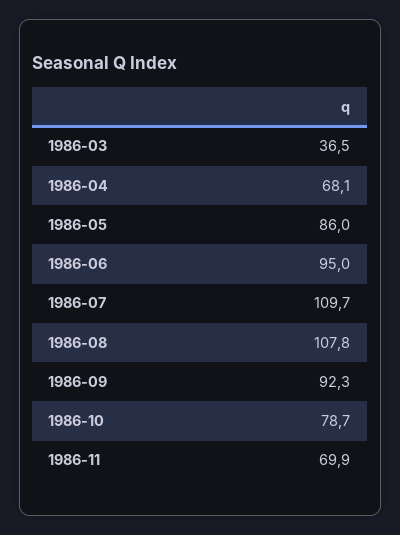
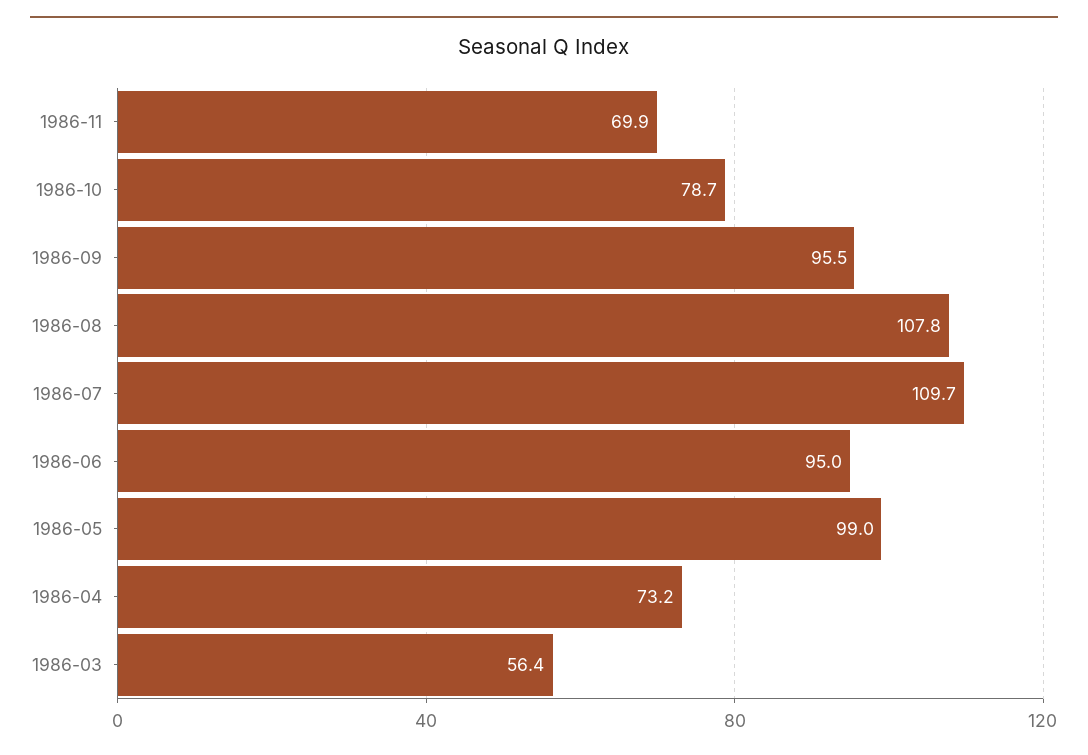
1986-03: 36.5 -> 56.4
1986-04: 68.1 -> 73.2
1986-05: 86 -> 99
1986-09: 92.3 -> 95.5

